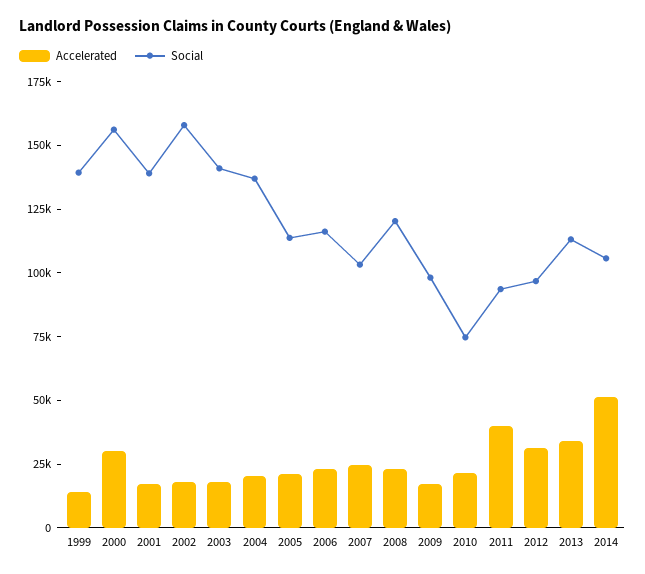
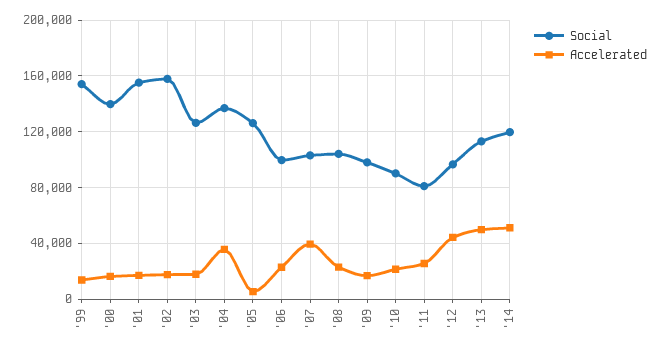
Social, 1999: 140000 -> 155000
Accelerated, 2000: 30000 -> 15000
Social, 2000: 155000 -> 140000
Social, 2001: 140000 -> 155000
Social, 2003: 140000 -> 125000
Accelerated, 2004: 20000 -> 35000
Accelerated, 2005: 20000 -> 5000
Social, 2005: 115000 -> 125000
Social, 2006: 115000 -> 100000
Accelerated, 2007: 25000 -> 40000
Social, 2008: 120000 -> 105000
Social, 2010: 75000 -> 90000
Accelerated, 2011: 40000 -> 25000
Social, 2011: 95000 -> 80000
Accelerated, 2012: 30000 -> 45000
Accelerated, 2013: 35000 -> 50000
Social, 2014: 105000 -> 120000

